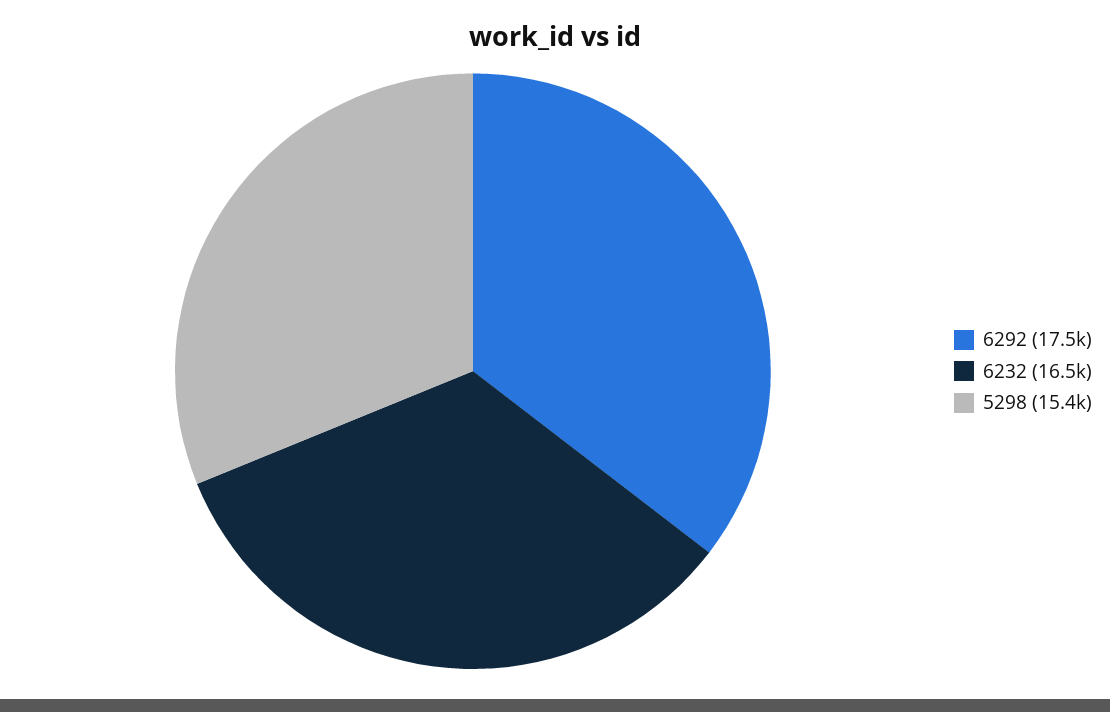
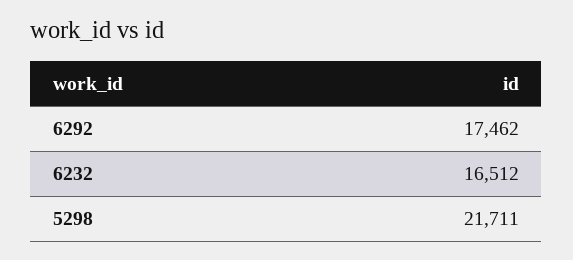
5298: 15400 -> 21711

